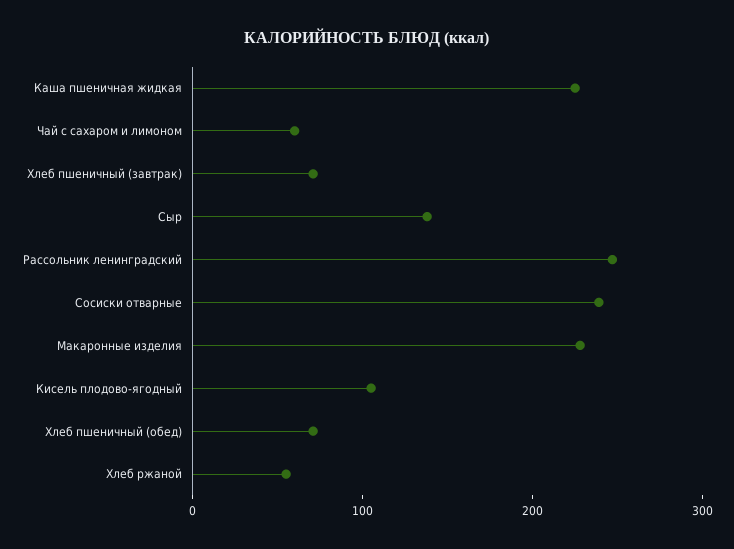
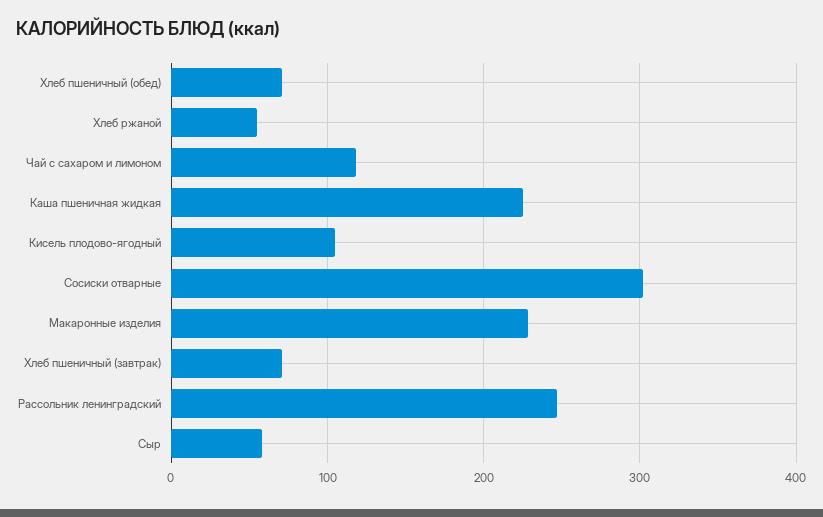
Чай с сахаром и лимоном: 60 -> 120
Сыр: 140 -> 60
Сосиски отварные: 240 -> 300

